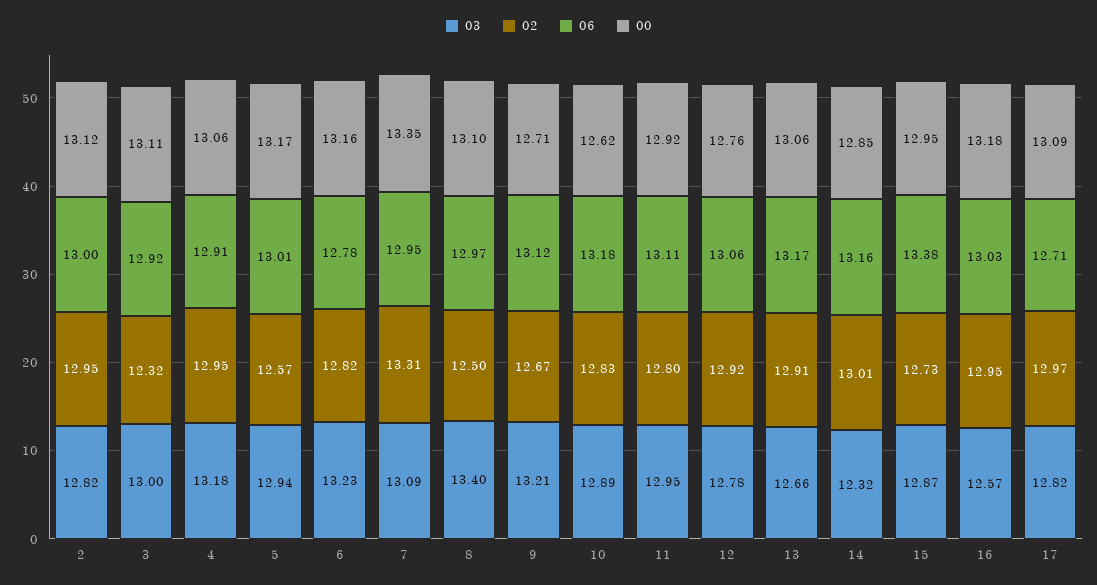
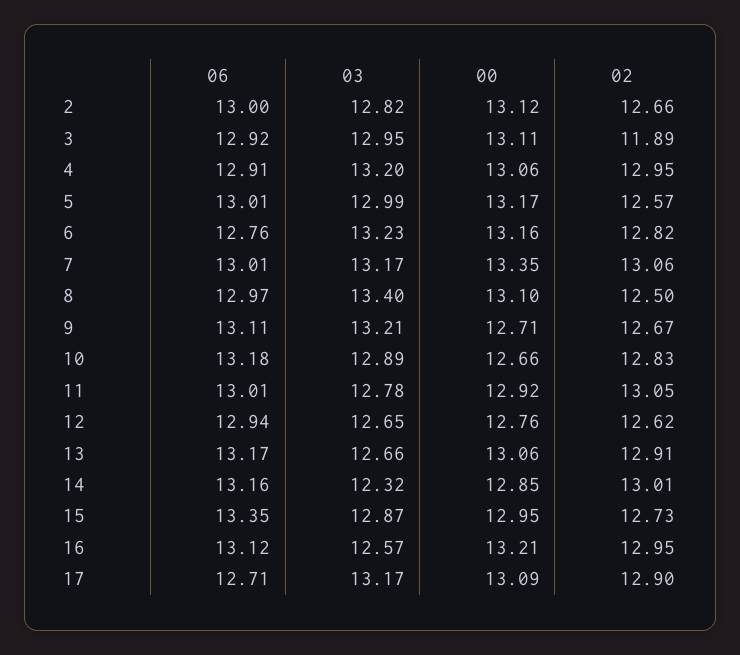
02, 2: 12.95 -> 12.66
03, 3: 13 -> 12.95
02, 3: 12.32 -> 11.89
03, 4: 13.18 -> 13.2
03, 5: 12.94 -> 12.99
06, 6: 12.78 -> 12.76
03, 7: 13.09 -> 13.17
02, 7: 13.31 -> 13.06
06, 7: 12.95 -> 13.01
06, 9: 13.12 -> 13.11
00, 10: 12.62 -> 12.66
03, 11: 12.95 -> 12.78
02, 11: 12.8 -> 13.05
06, 11: 13.11 -> 13.01
03, 12: 12.78 -> 12.65
02, 12: 12.92 -> 12.62
06, 12: 13.06 -> 12.94
06, 15: 13.38 -> 13.35
06, 16: 13.03 -> 13.12
00, 16: 13.18 -> 13.21
03, 17: 12.82 -> 13.17
02, 17: 12.97 -> 12.9

